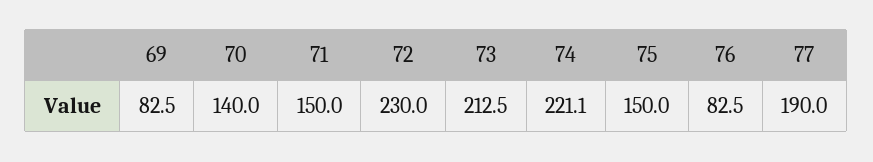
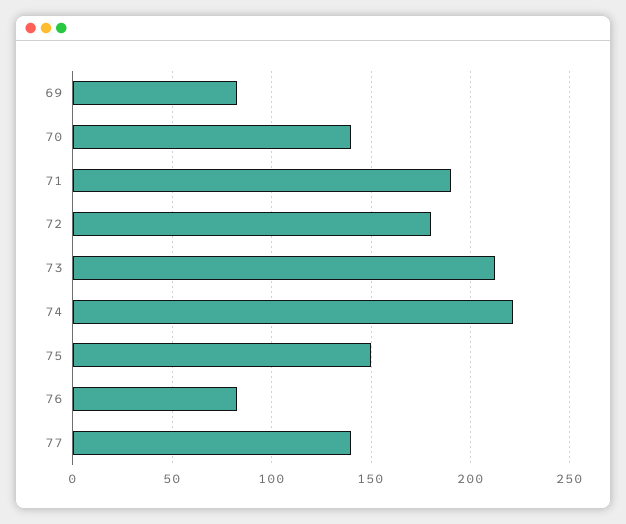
71: 150 -> 190
72: 230 -> 180
77: 190 -> 140

